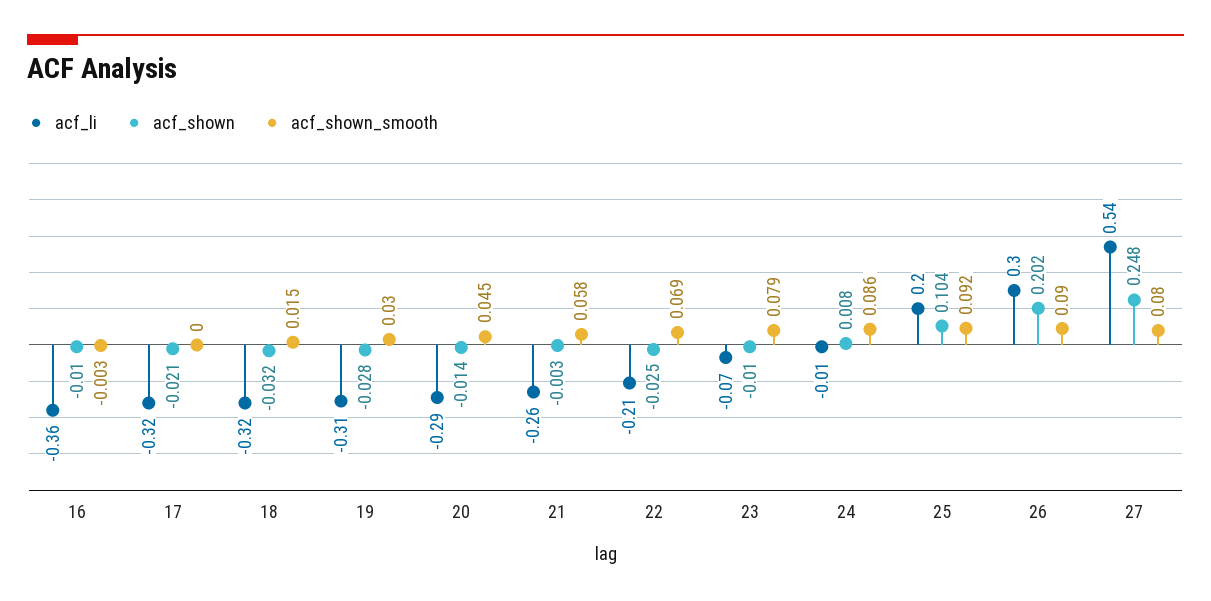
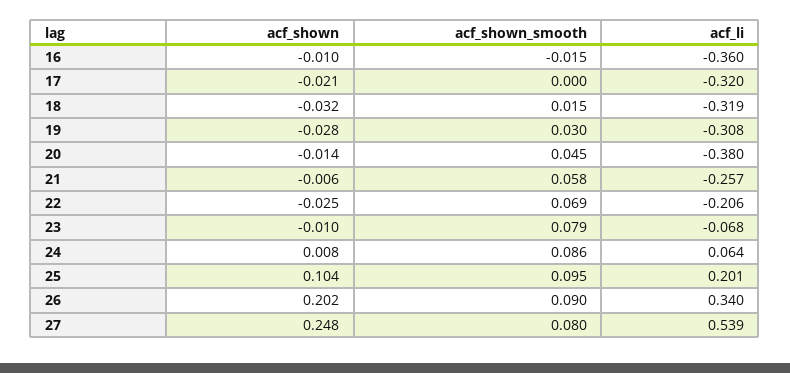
acf_shown_smooth, 16: -0.003 -> -0.015
acf_li, 20: -0.29 -> -0.38
acf_shown, 21: -0.003 -> -0.006
acf_li, 24: -0.01 -> 0.064
acf_shown_smooth, 25: 0.092 -> 0.095
acf_li, 26: 0.3 -> 0.34

